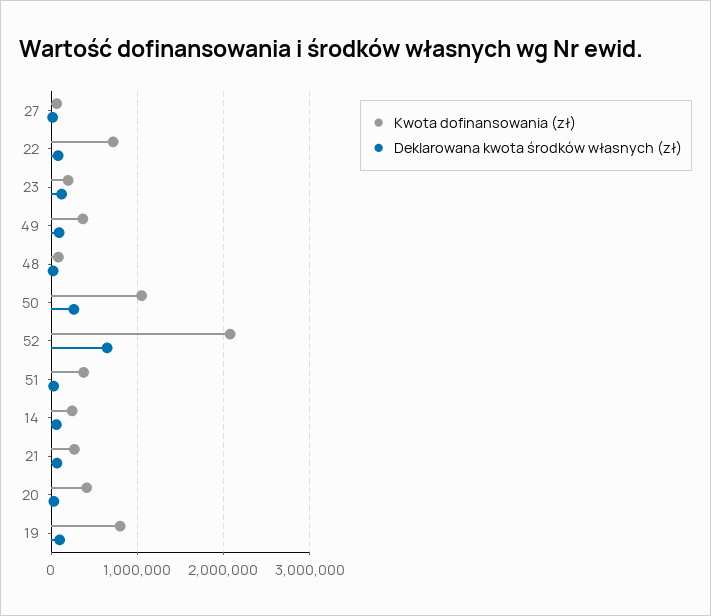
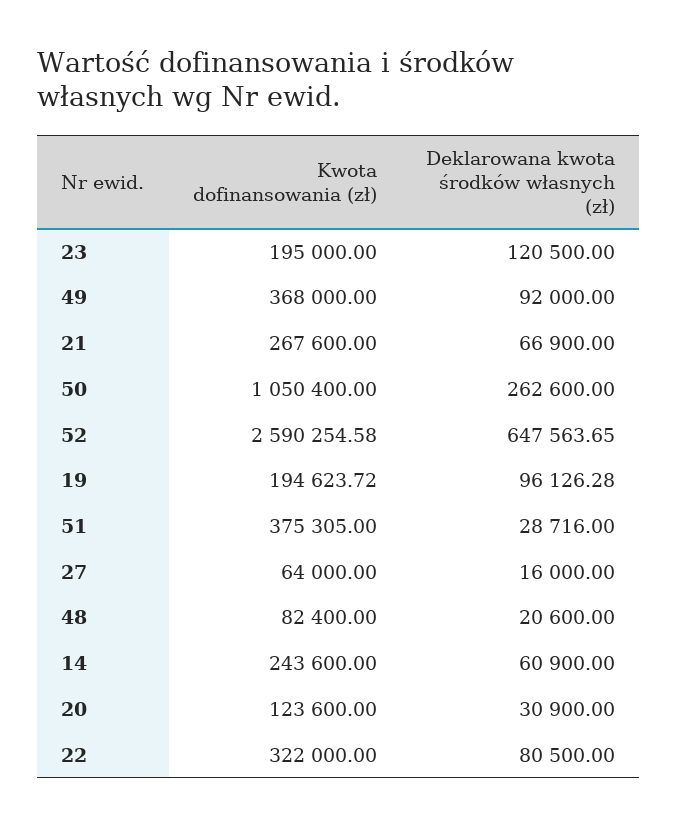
Kwota dofinansowania (zł), 22: 700000 -> 322000
Kwota dofinansowania (zł), 52: 2100000 -> 2590254.58
Kwota dofinansowania (zł), 20: 400000 -> 123600
Kwota dofinansowania (zł), 19: 800000 -> 194623.72

